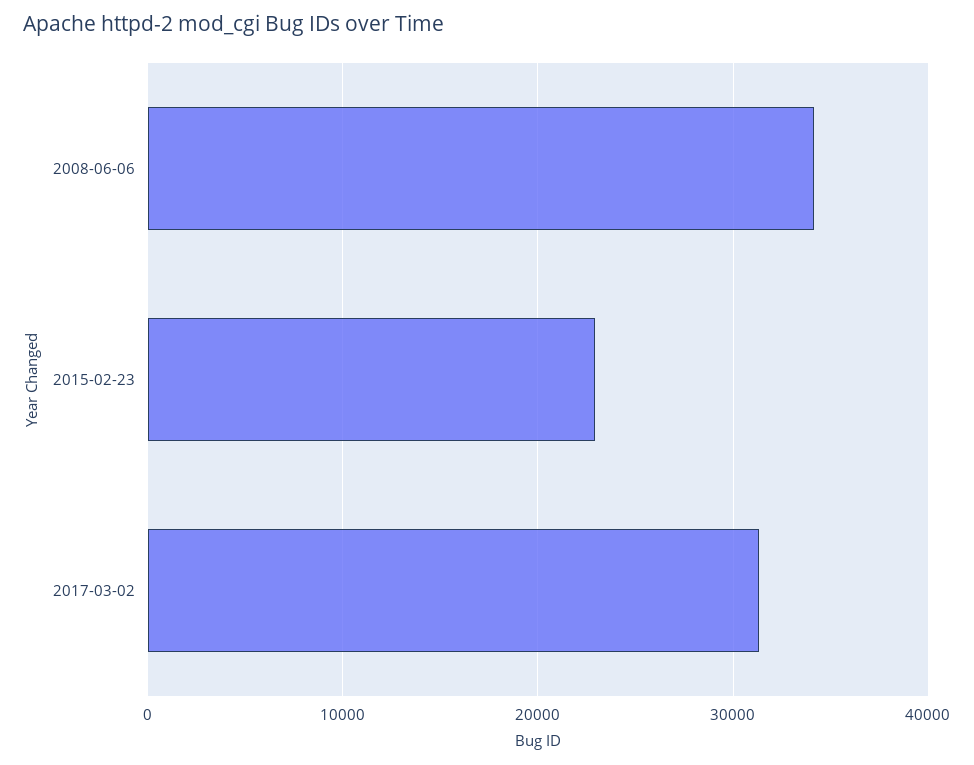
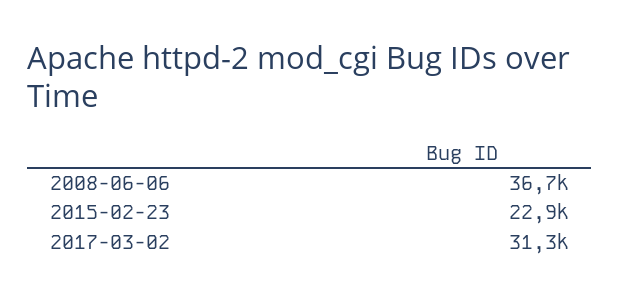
2008-06-06: 34000 -> 36700

